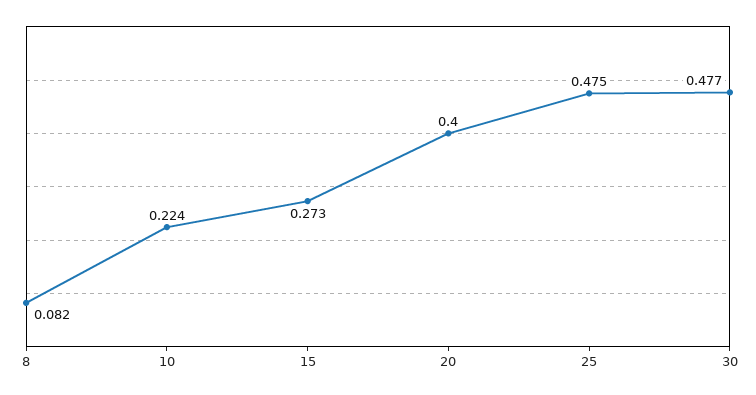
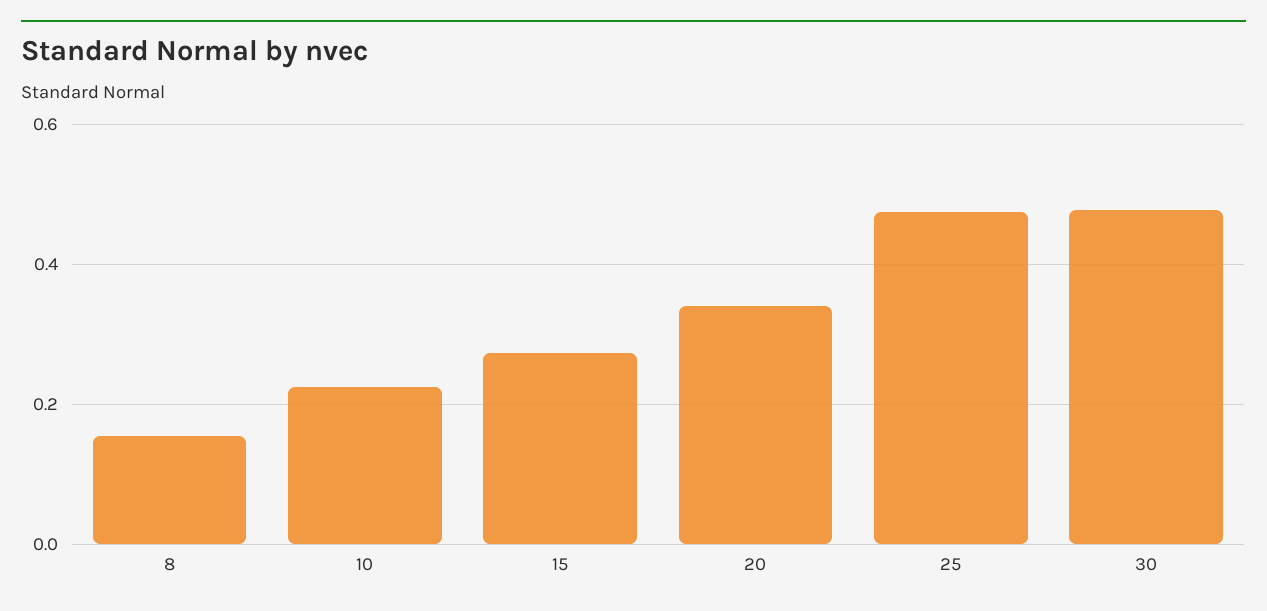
8: 0.082 -> 0.16
20: 0.4 -> 0.34

